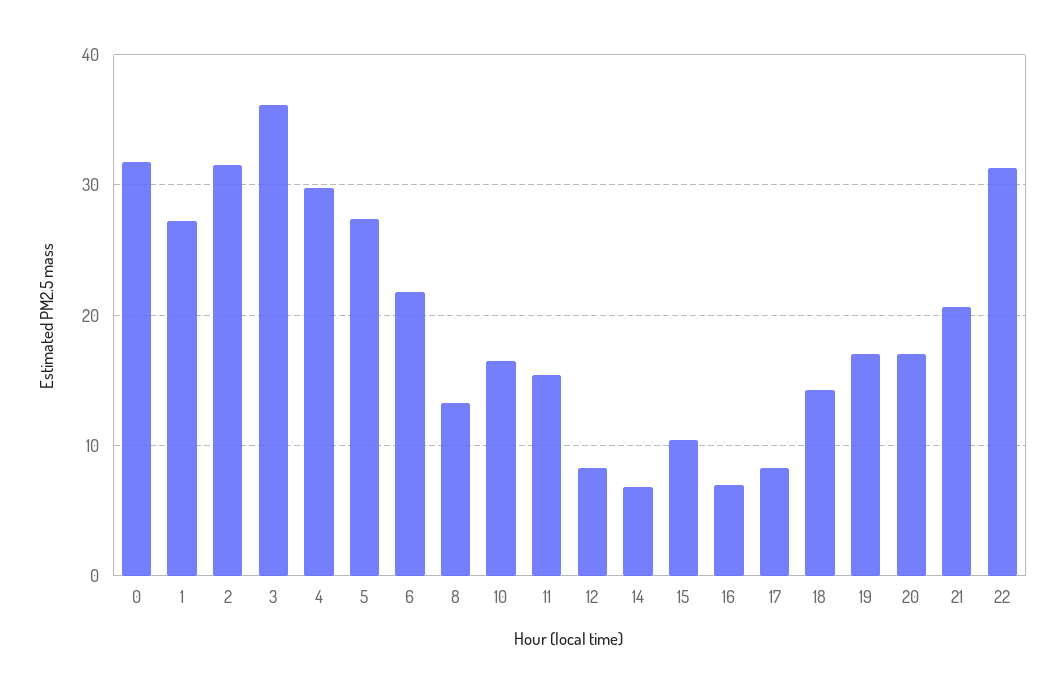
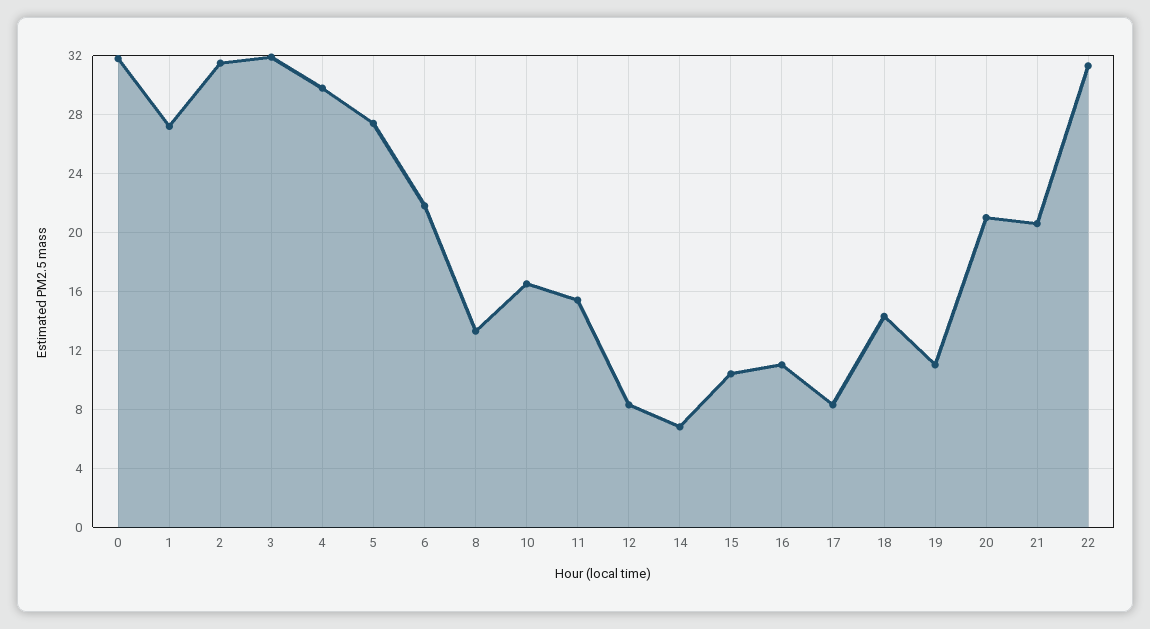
3: 36 -> 32
16: 7 -> 11
19: 17 -> 11
20: 17 -> 21

